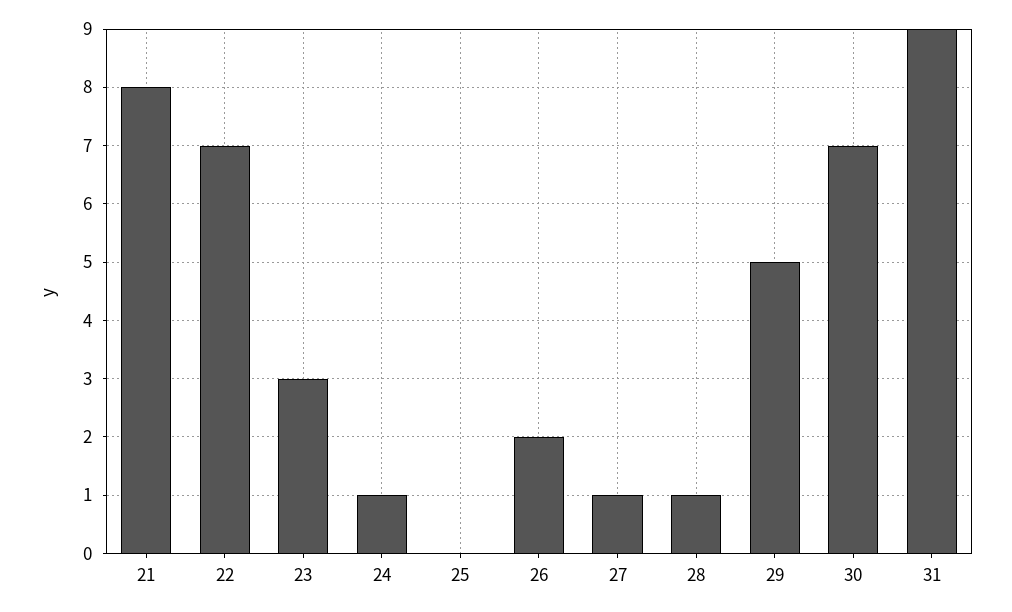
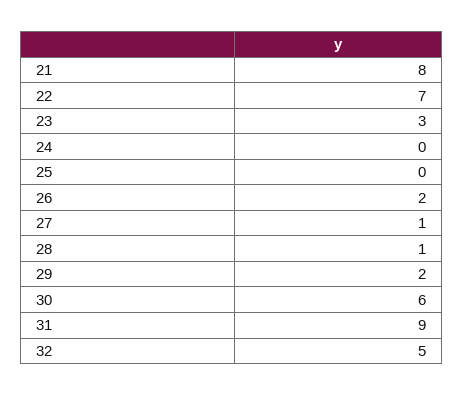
24: 1 -> 0
29: 5 -> 2
30: 7 -> 6
32: none -> 5

